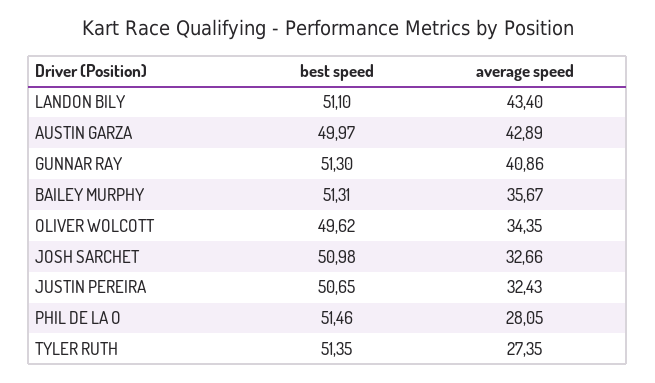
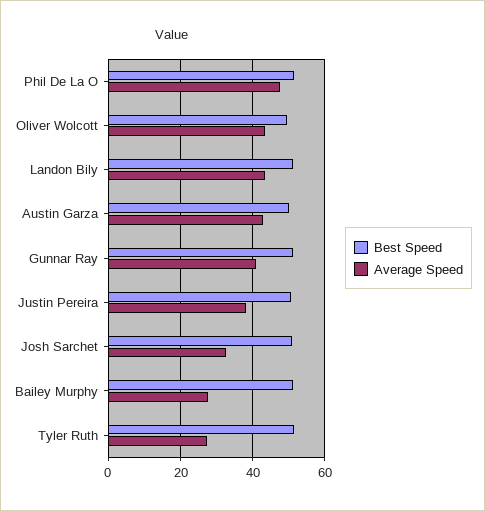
average speed, BAILEY MURPHY: 35.67 -> 28
average speed, OLIVER WOLCOTT: 34.35 -> 44
average speed, JUSTIN PEREIRA: 32.43 -> 38
average speed, PHIL DE LA O: 28.05 -> 48

